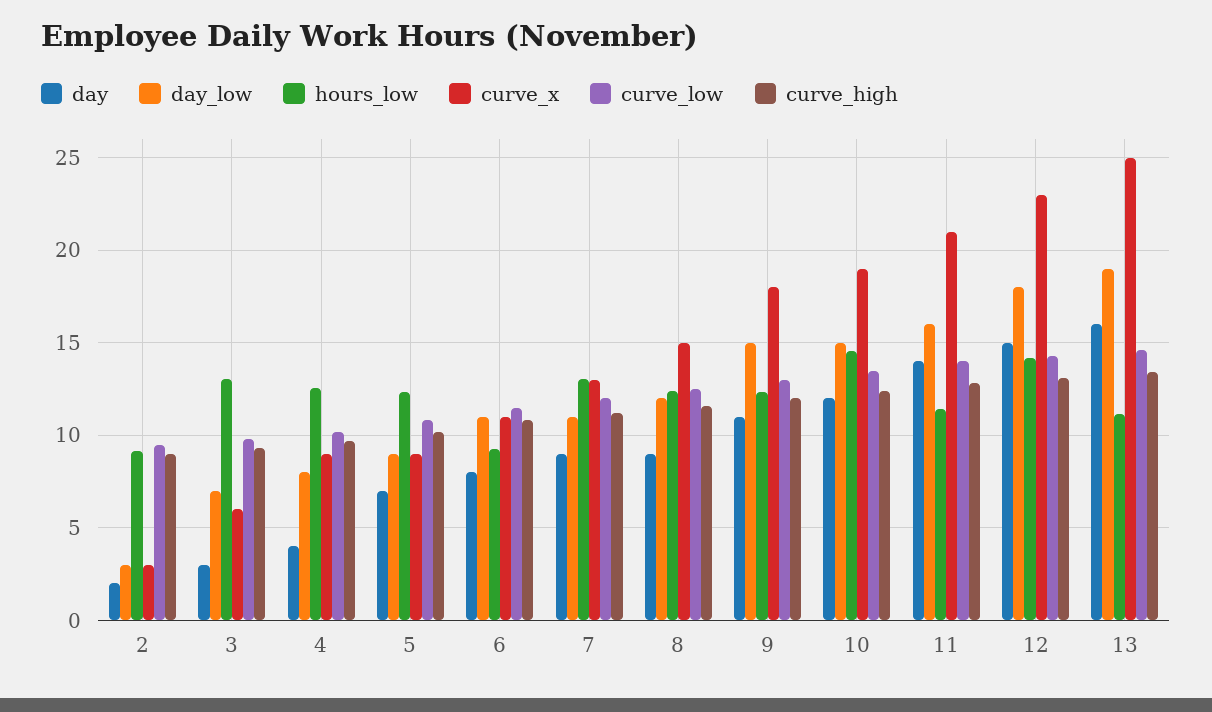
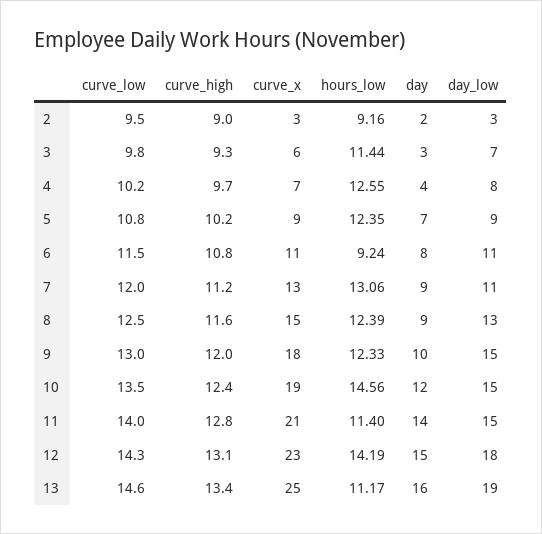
hours_low, 3: 13 -> 11.44
curve_x, 4: 9 -> 7
day_low, 8: 12 -> 13
day, 9: 11 -> 10
day_low, 11: 16 -> 15

